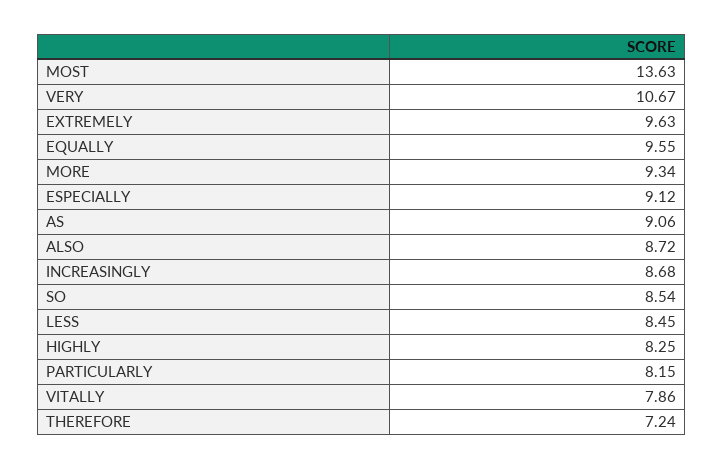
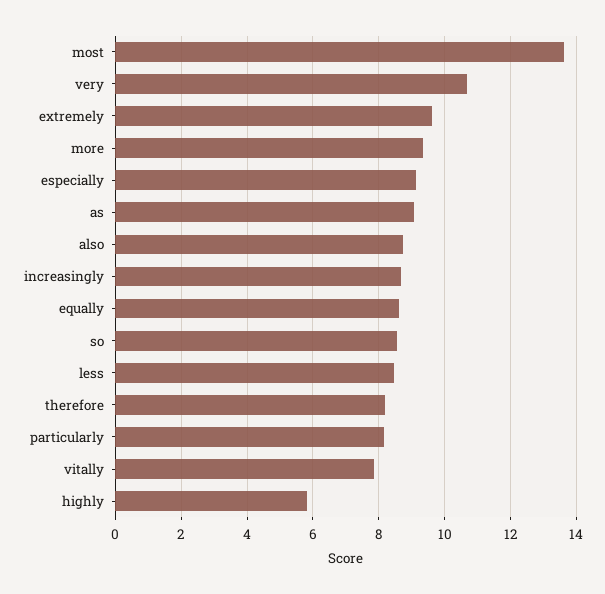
EQUALLY: 9.55 -> 8.6
HIGHLY: 8.25 -> 5.8
THEREFORE: 7.24 -> 8.2

